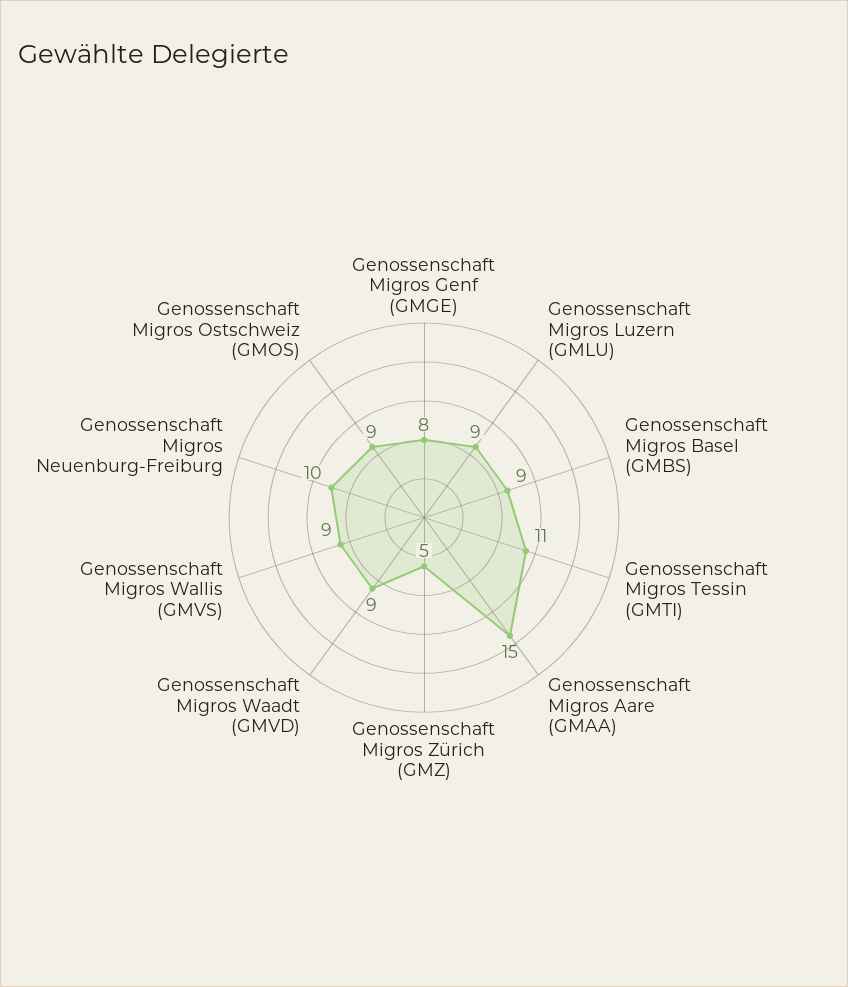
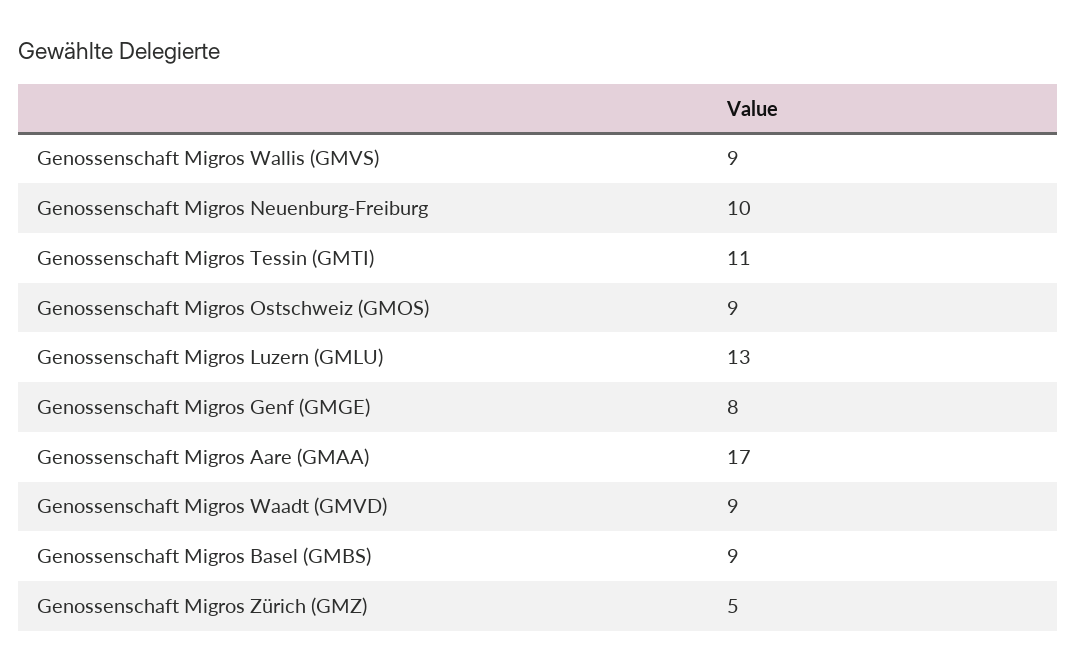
Genossenschaft Migros Luzern (GMLU): 9 -> 13
Genossenschaft Migros Aare (GMAA): 15 -> 17

